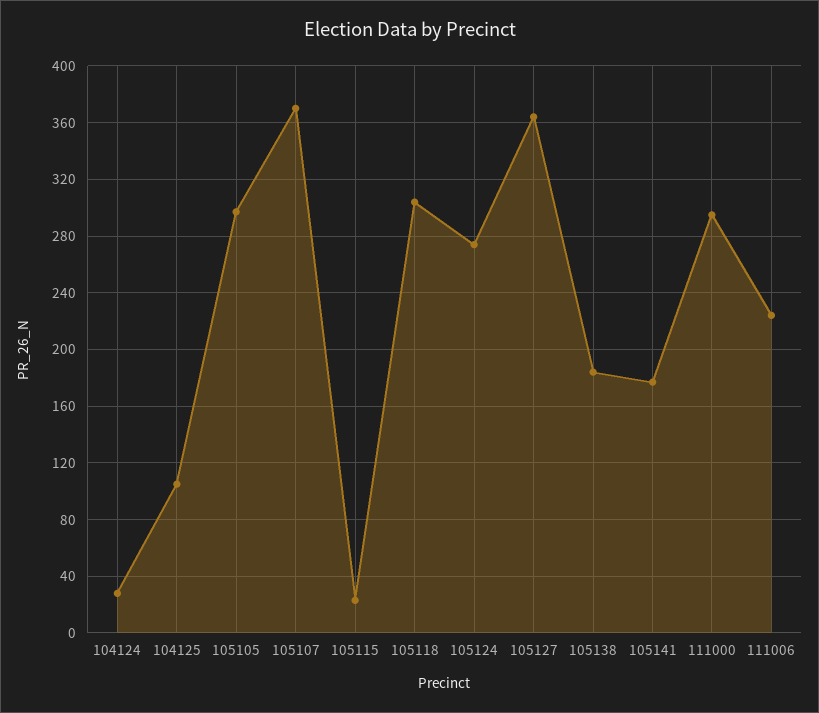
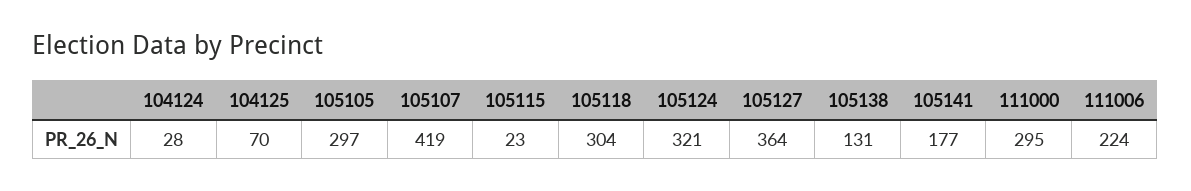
104125: 105 -> 70
105107: 370 -> 419
105124: 275 -> 321
105138: 185 -> 131

